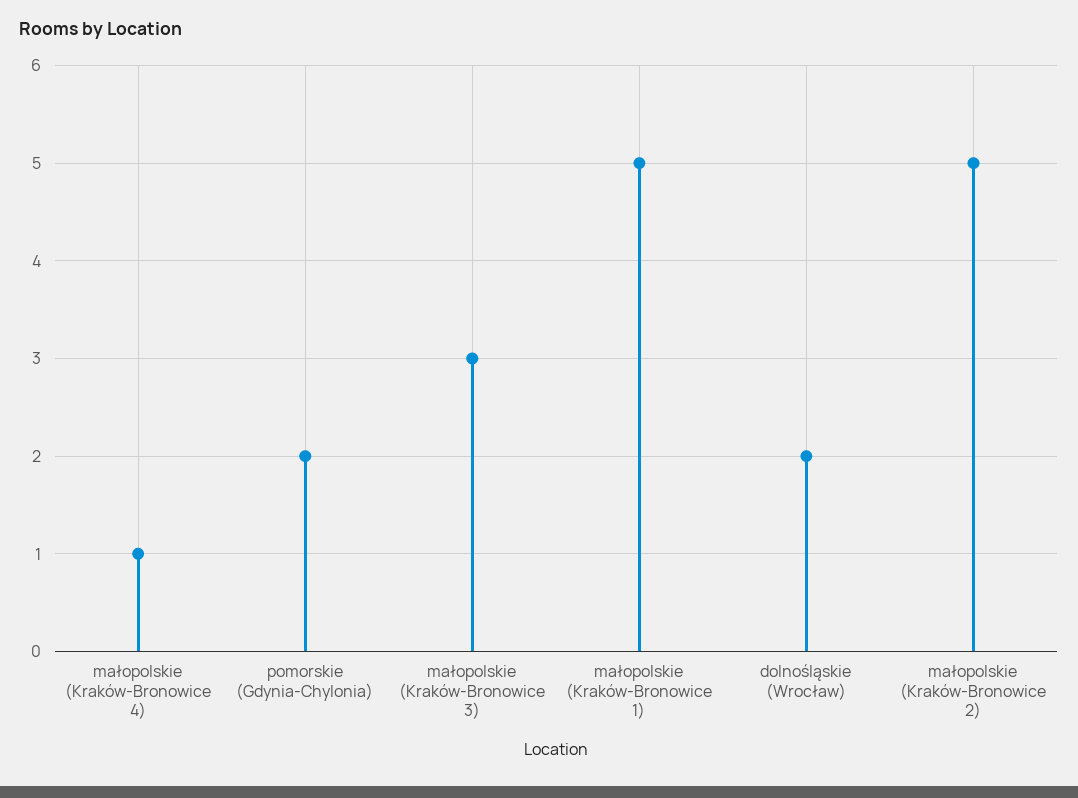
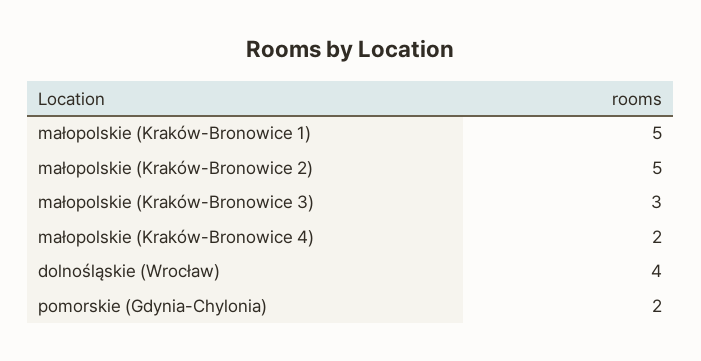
małopolskie (Kraków-Bronowice 4): 1 -> 2
dolnośląskie (Wrocław): 2 -> 4

